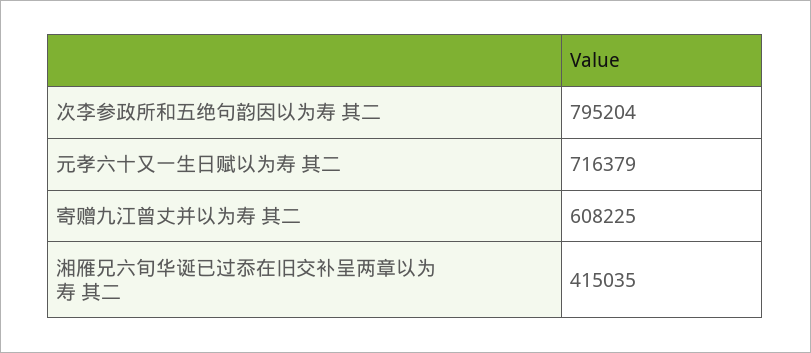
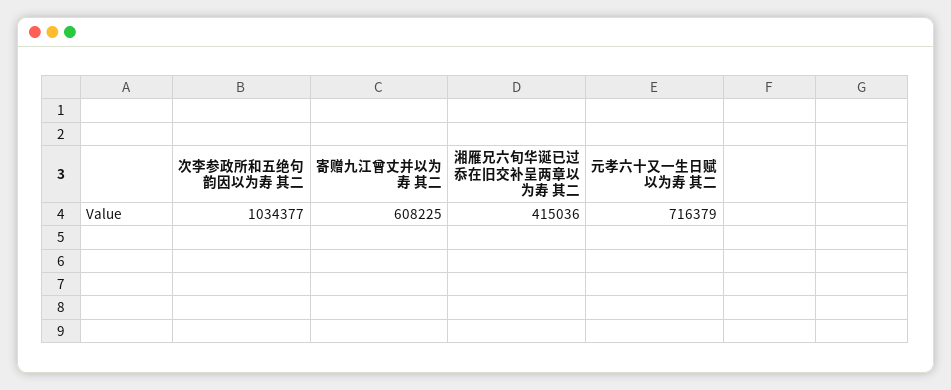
次李参政所和五绝句韵因以为寿 其二: 795204 -> 1034377
湘雁兄六旬华诞已过忝在旧交补呈两章以为寿 其二: 415035 -> 415036

